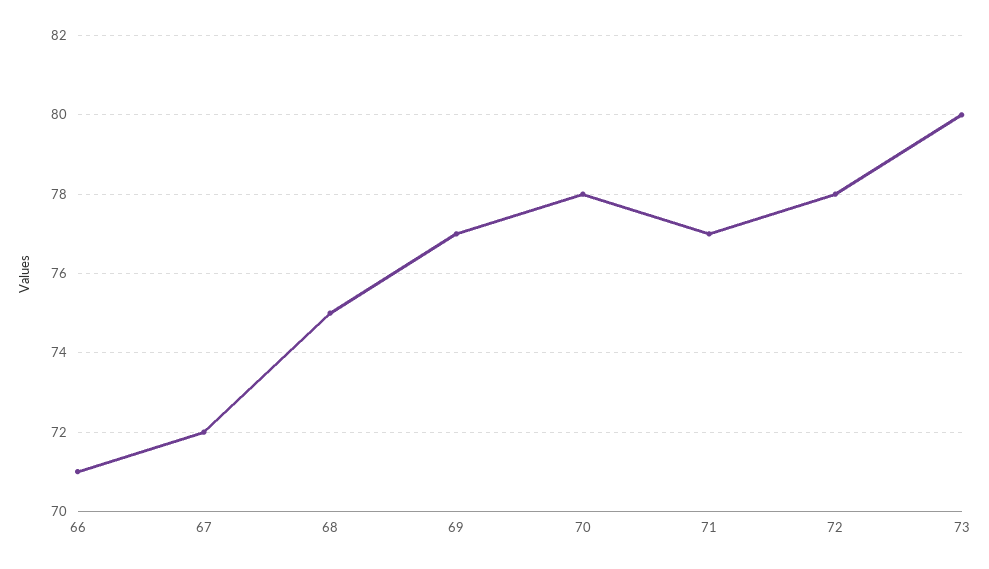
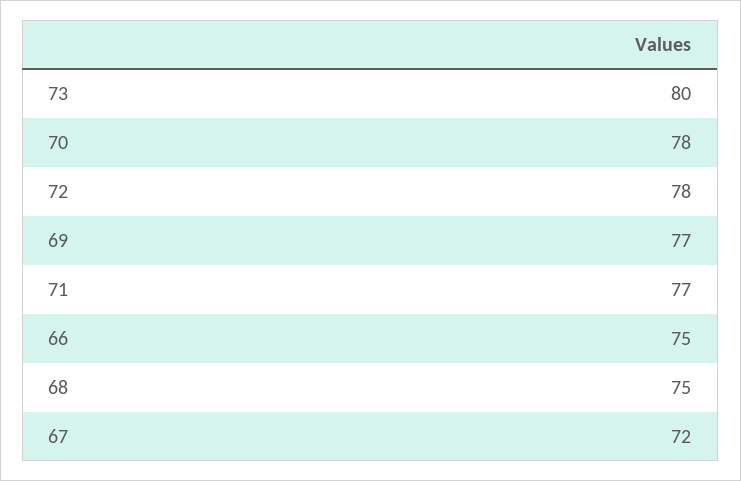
66: 71 -> 75

